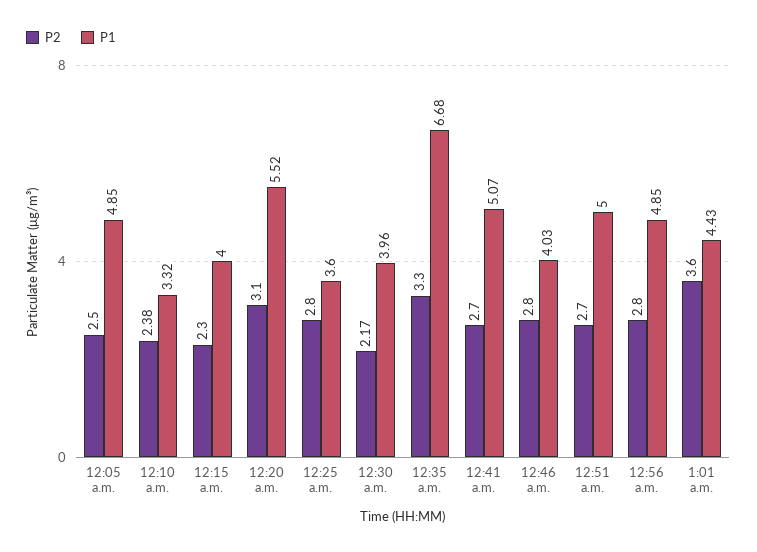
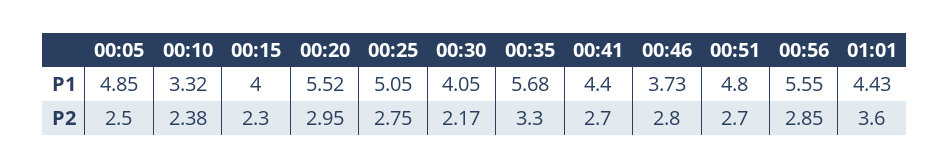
P2, 12:20 a.m.: 3.1 -> 2.95
P2, 12:25 a.m.: 2.8 -> 2.75
P1, 12:25 a.m.: 3.6 -> 5.05
P1, 12:30 a.m.: 3.96 -> 4.05
P1, 12:35 a.m.: 6.68 -> 5.68
P1, 12:41 a.m.: 5.07 -> 4.4
P1, 12:46 a.m.: 4.03 -> 3.73
P1, 12:51 a.m.: 5 -> 4.8
P2, 12:56 a.m.: 2.8 -> 2.85
P1, 12:56 a.m.: 4.85 -> 5.55

